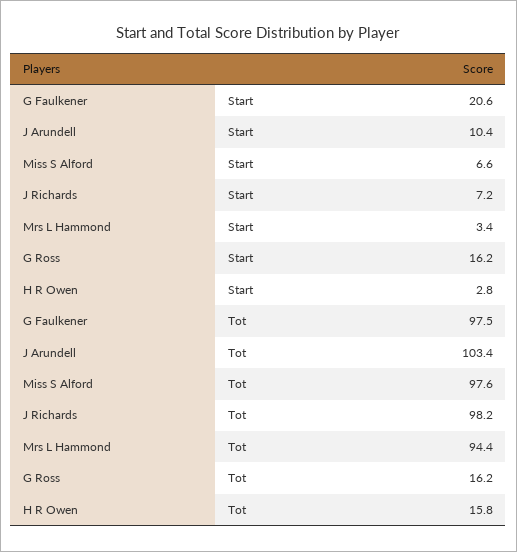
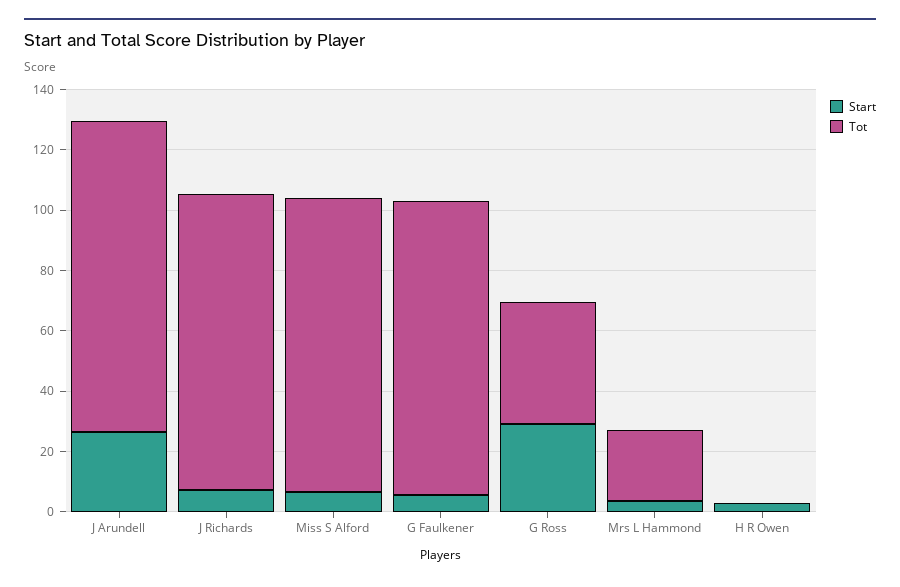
Start, G Faulkener: 20.6 -> 5
Start, J Arundell: 10.4 -> 25
Start, G Ross: 16.2 -> 30
Tot, Mrs L Hammond: 94.4 -> 25
Tot, G Ross: 16.2 -> 40
Tot, H R Owen: 15.8 -> 0

